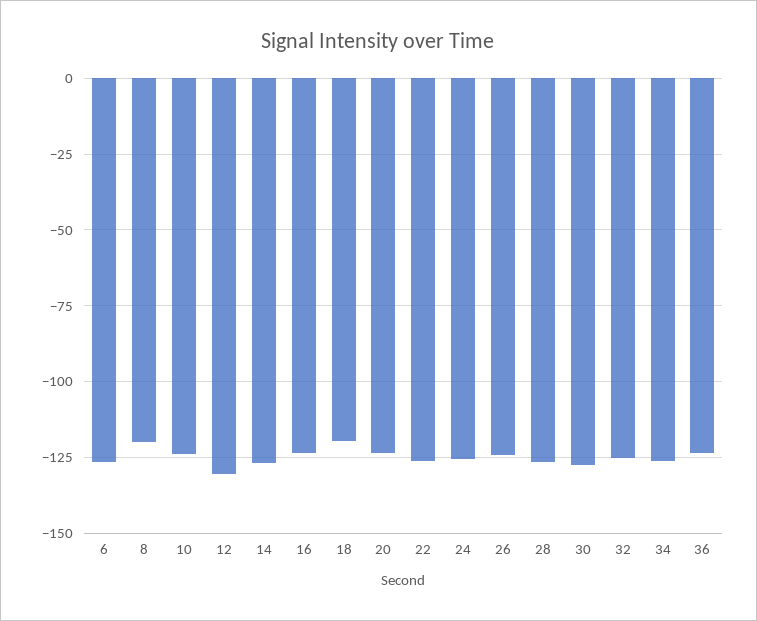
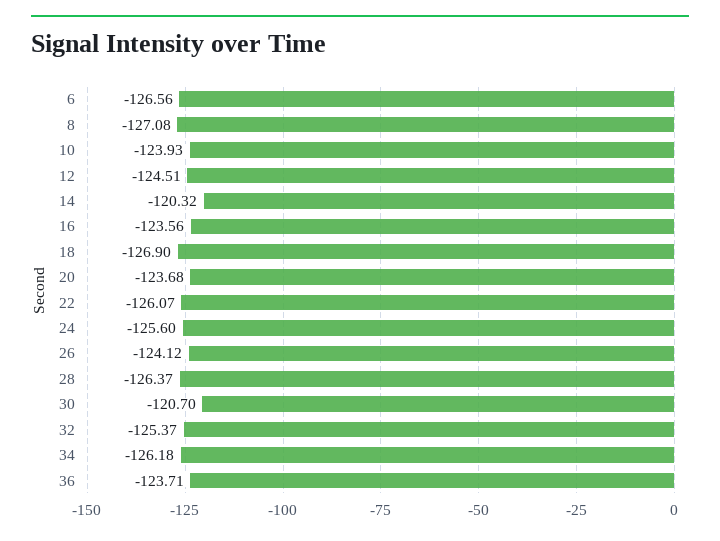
8: -120 -> -127.08
12: -130 -> -124.51
14: -127.5 -> -120.32
18: -120 -> -126.9
30: -127.5 -> -120.7

